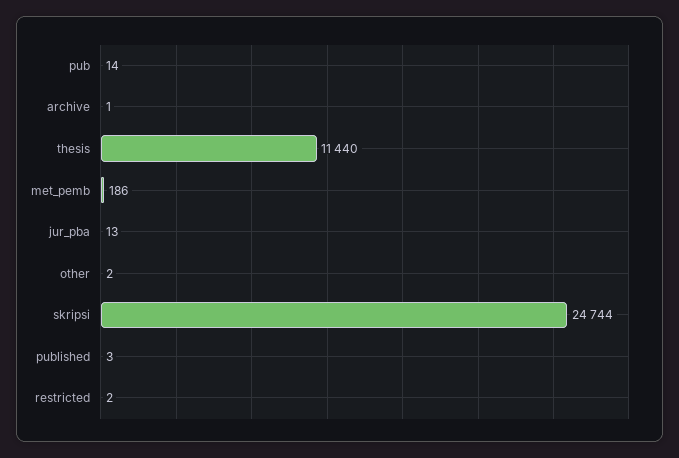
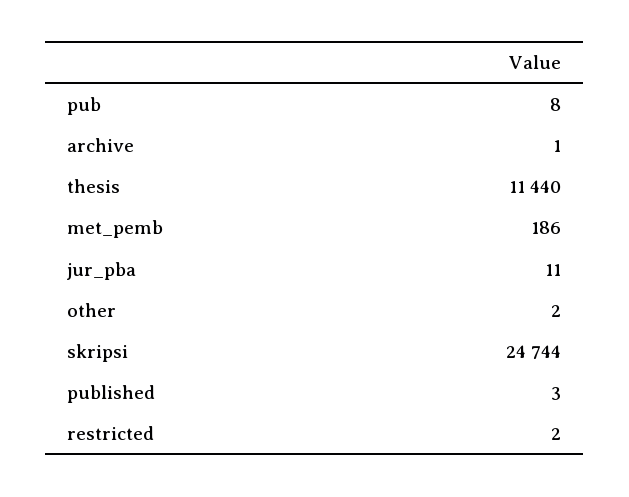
pub: 14 -> 8
jur_pba: 13 -> 11

